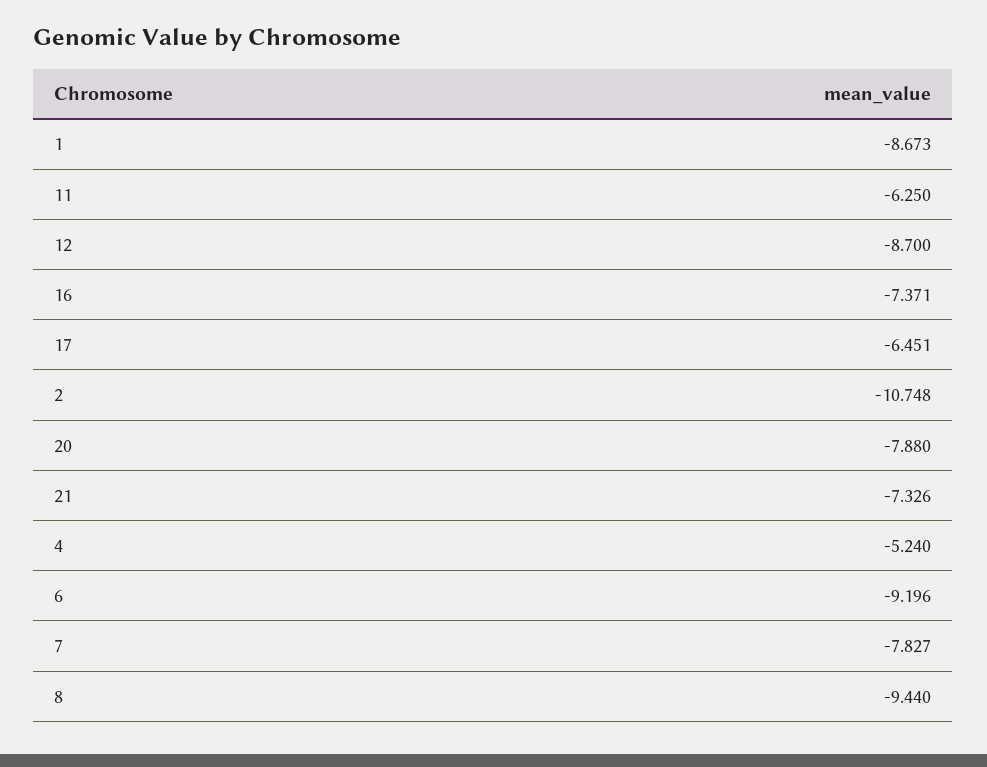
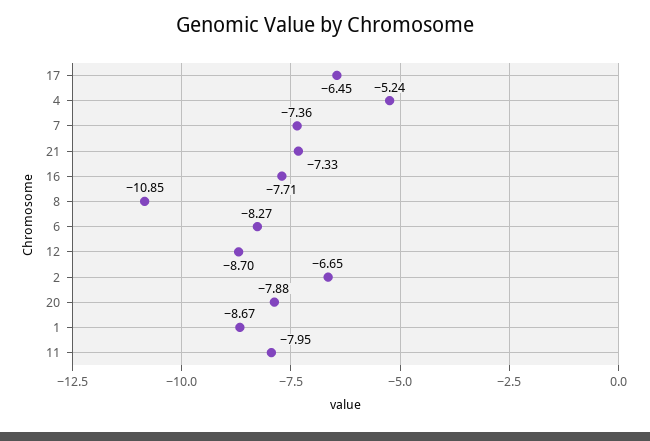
11: -6.25 -> -7.95
16: -7.371 -> -7.71
2: -10.748 -> -6.65
6: -9.196 -> -8.27
7: -7.827 -> -7.36
8: -9.44 -> -10.85

